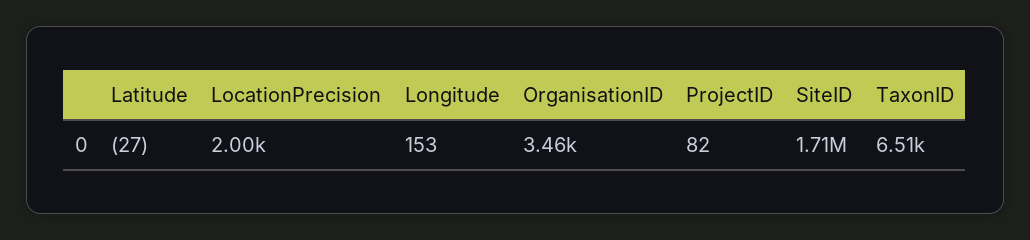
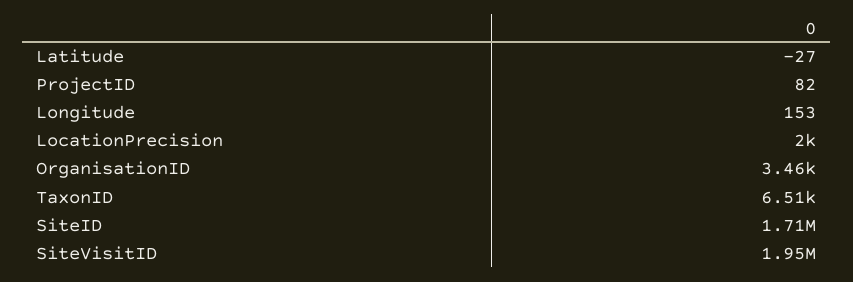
SiteVisitID: none -> 1950000

